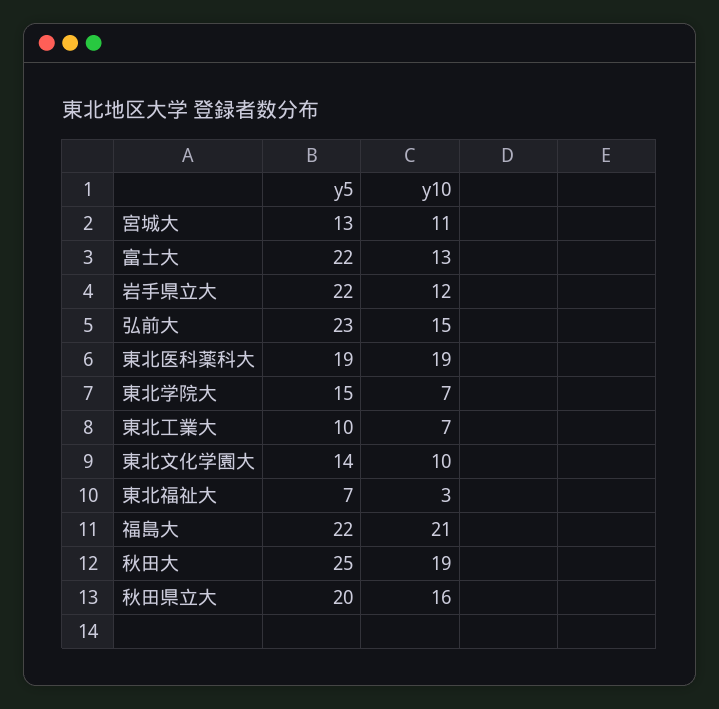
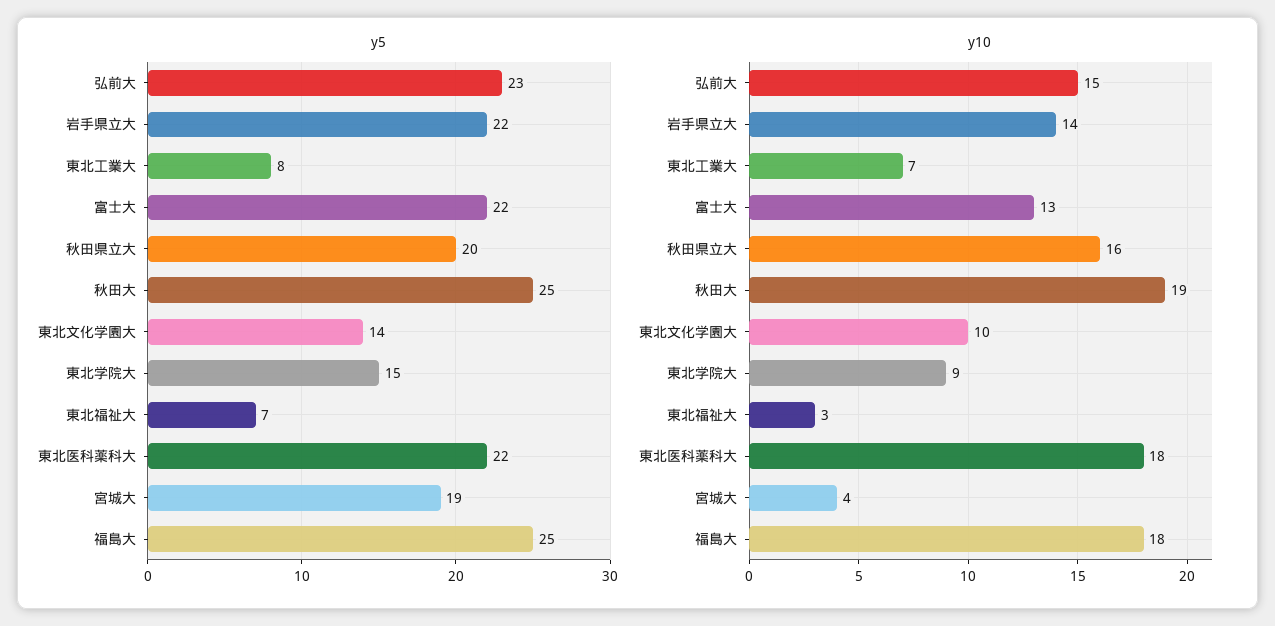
y5, 宮城大: 13 -> 19
y10, 宮城大: 11 -> 4
y10, 岩手県立大: 12 -> 14
y5, 東北医科薬科大: 19 -> 22
y10, 東北医科薬科大: 19 -> 18
y10, 東北学院大: 7 -> 9
y5, 東北工業大: 10 -> 8
y5, 福島大: 22 -> 25
y10, 福島大: 21 -> 18

